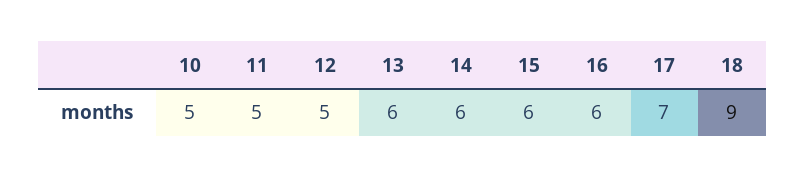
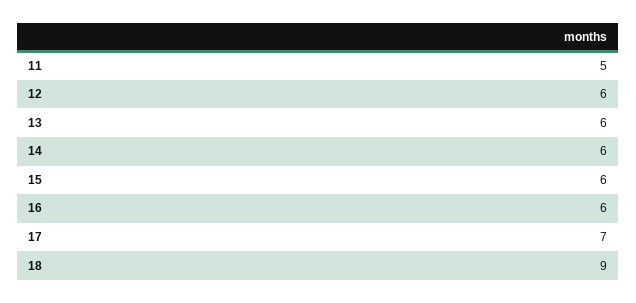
10: 5 -> none
12: 5 -> 6

